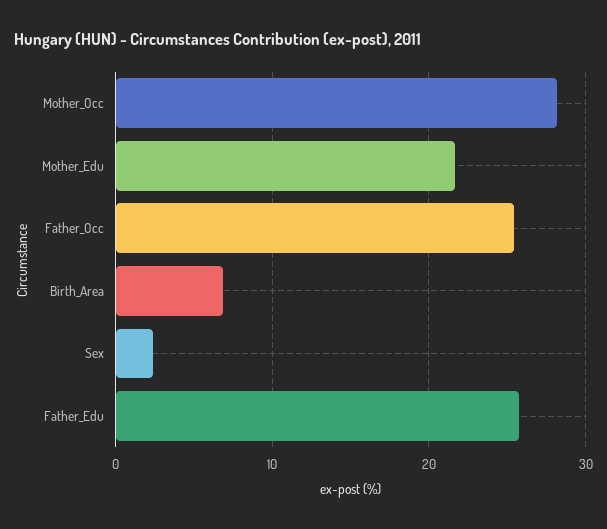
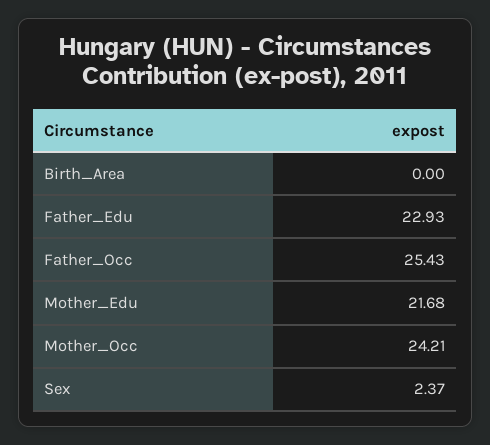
Mother_Occ: 28 -> 24.21
Birth_Area: 7 -> 0
Father_Edu: 26 -> 22.93

